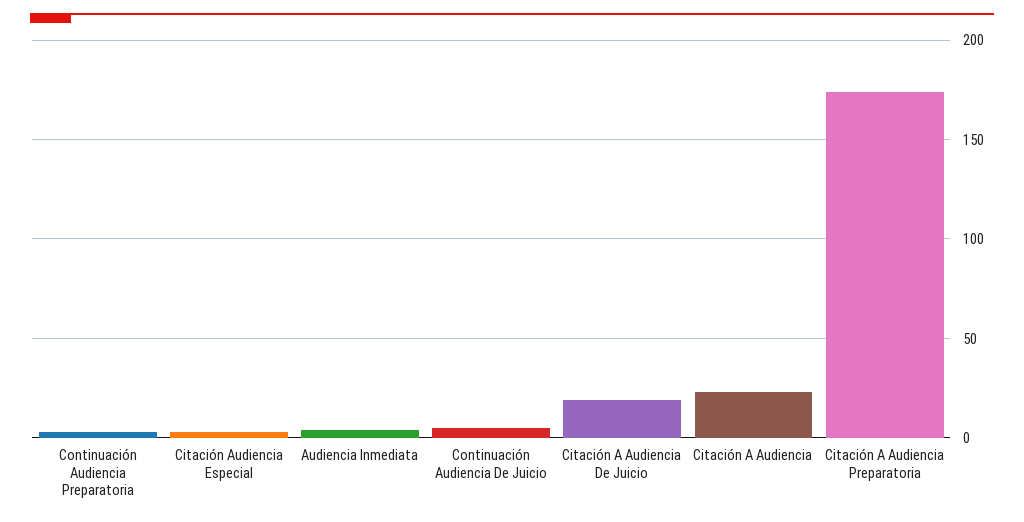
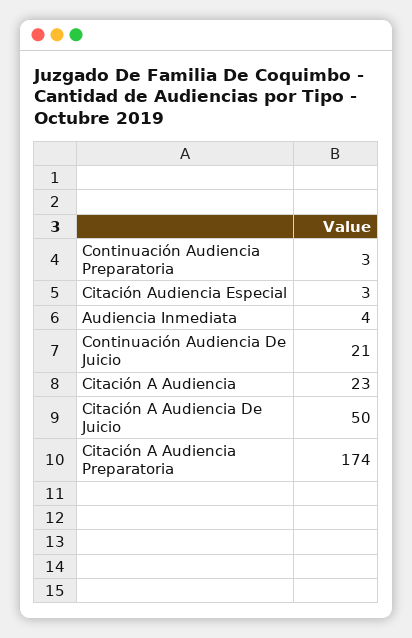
Continuación Audiencia De Juicio: 5 -> 21
Citación A Audiencia De Juicio: 20 -> 50

